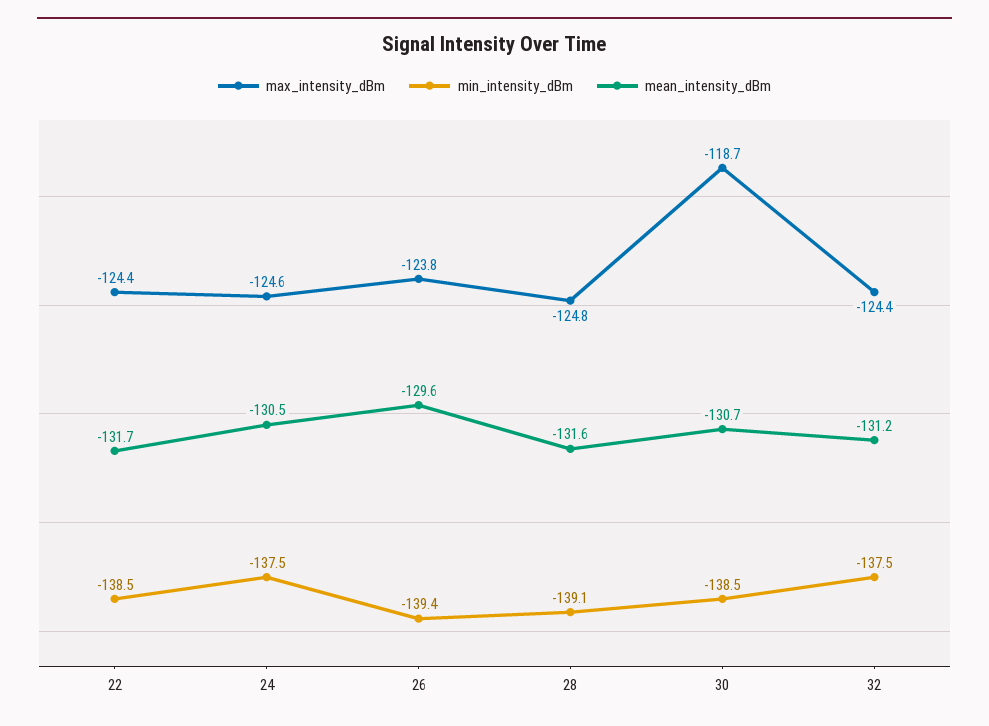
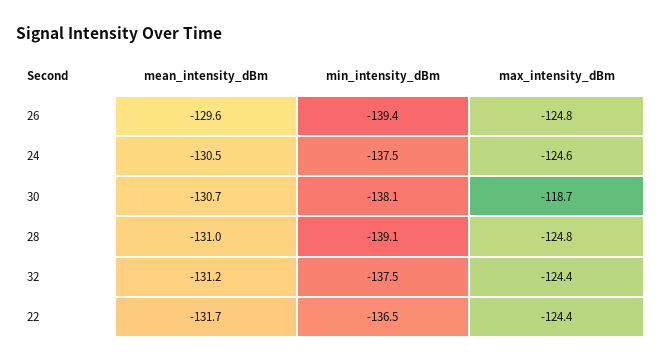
min_intensity_dBm, 22: -138.5 -> -136.5
max_intensity_dBm, 26: -123.8 -> -124.8
mean_intensity_dBm, 28: -131.6 -> -131
min_intensity_dBm, 30: -138.5 -> -138.1

